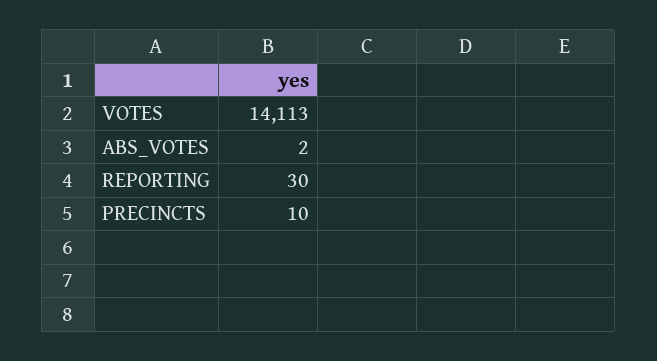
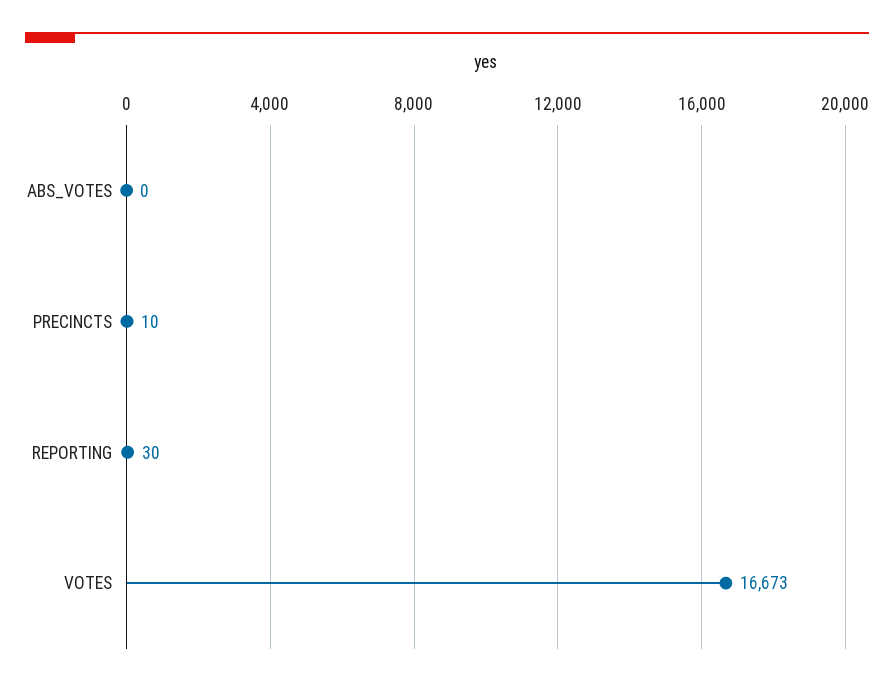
VOTES: 14113 -> 16673
ABS_VOTES: 2 -> 0

